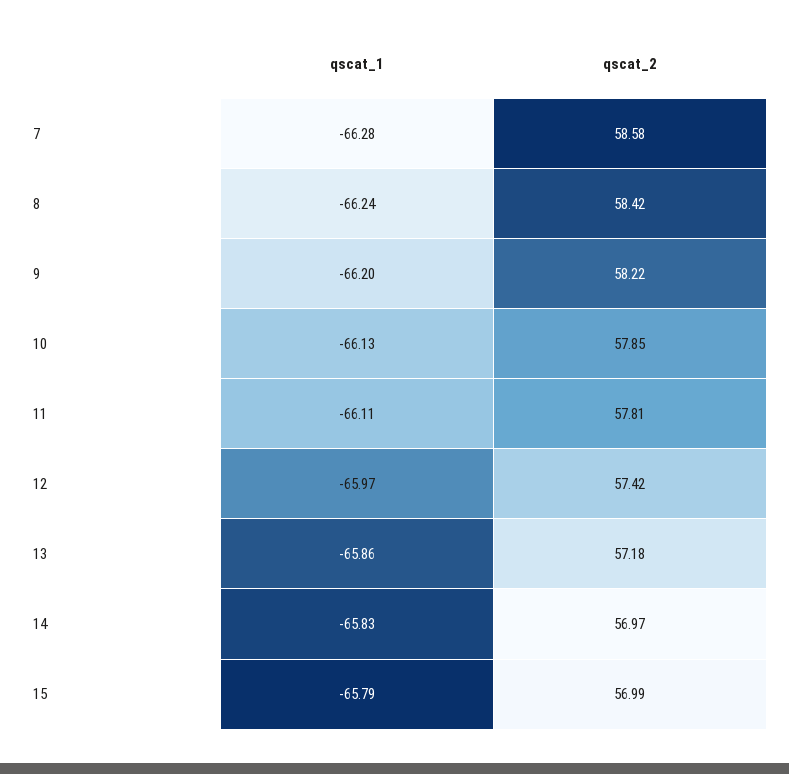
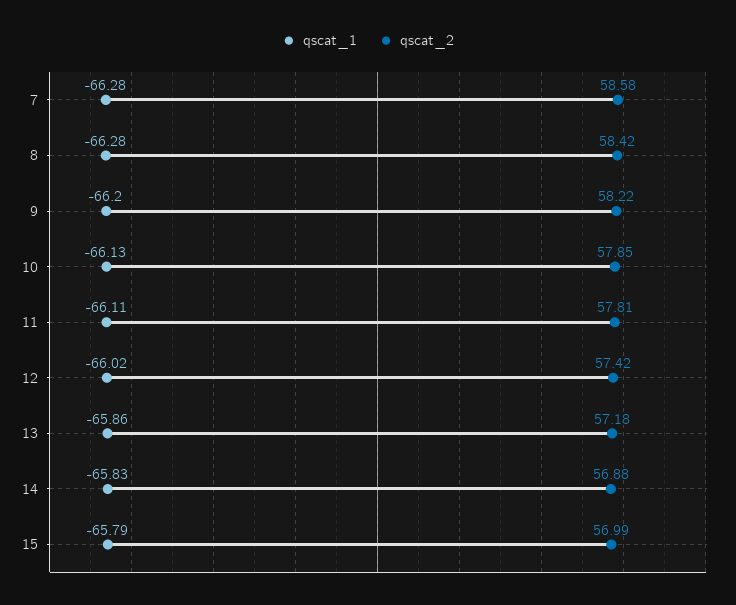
qscat_1, 8: -66.24 -> -66.28
qscat_1, 12: -65.97 -> -66.02
qscat_2, 14: 56.97 -> 56.88

